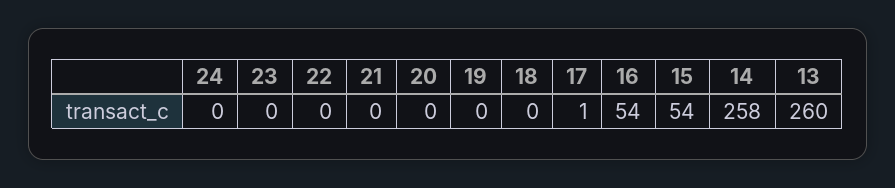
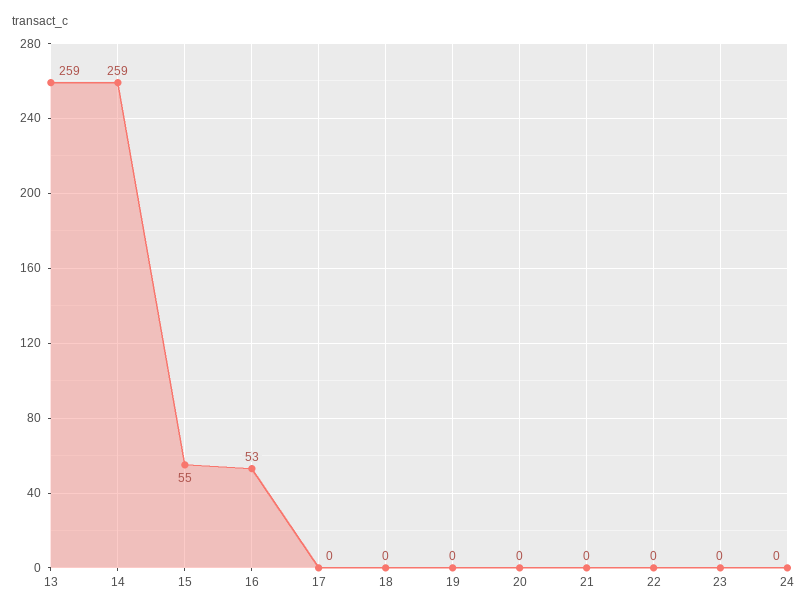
17: 1 -> 0
16: 54 -> 53
15: 54 -> 55
14: 258 -> 259
13: 260 -> 259

